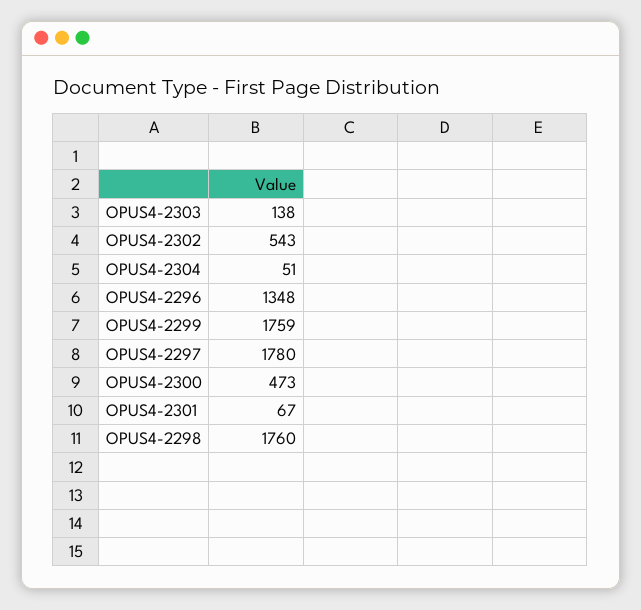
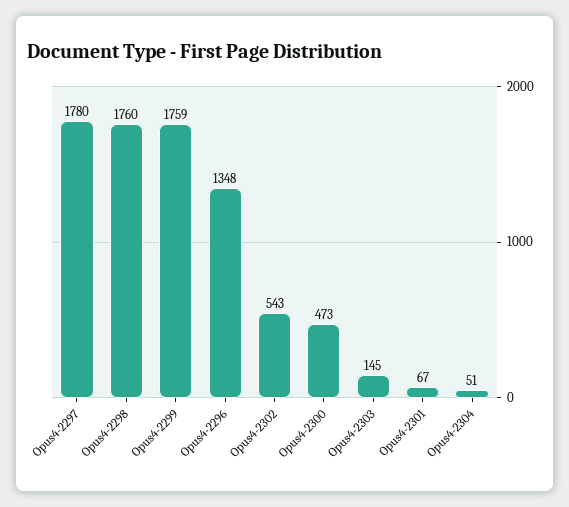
OPUS4-2303: 138 -> 145

